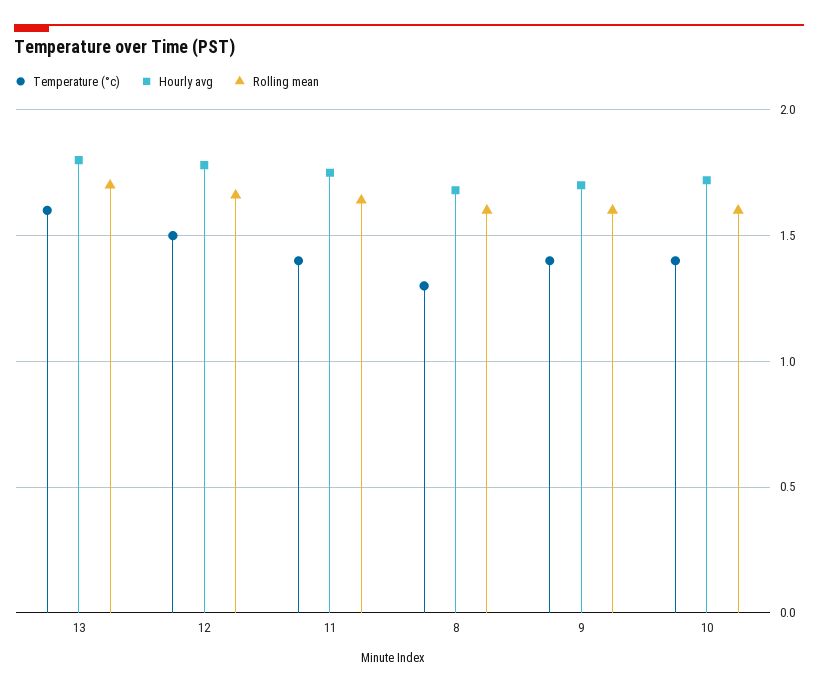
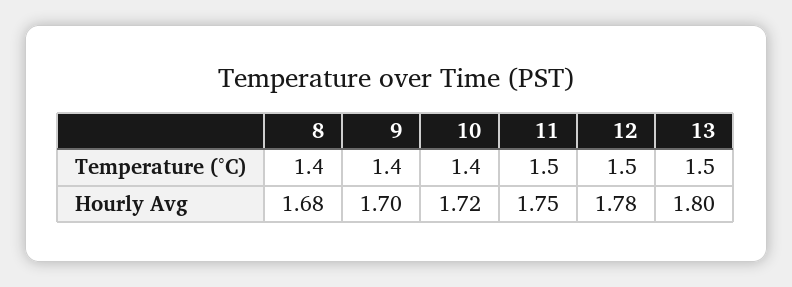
Temperature (°c), 13: 1.6 -> 1.5
Rolling mean, 13: 1.7 -> none
Rolling mean, 12: 1.65 -> none
Temperature (°c), 11: 1.4 -> 1.5
Rolling mean, 11: 1.65 -> none
Temperature (°c), 8: 1.3 -> 1.4
Rolling mean, 8: 1.6 -> none
Rolling mean, 9: 1.6 -> none
Rolling mean, 10: 1.6 -> none

